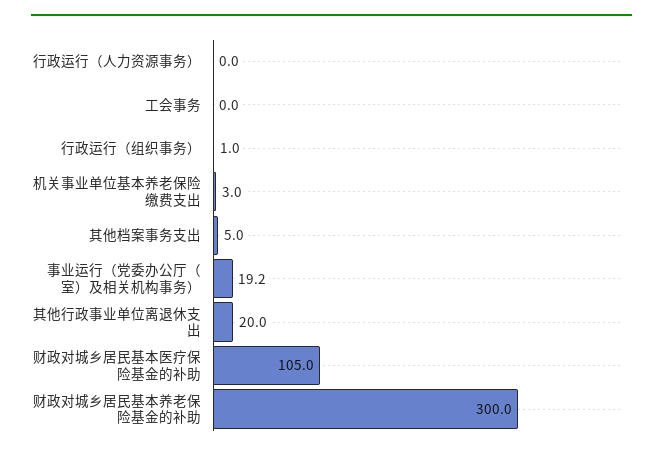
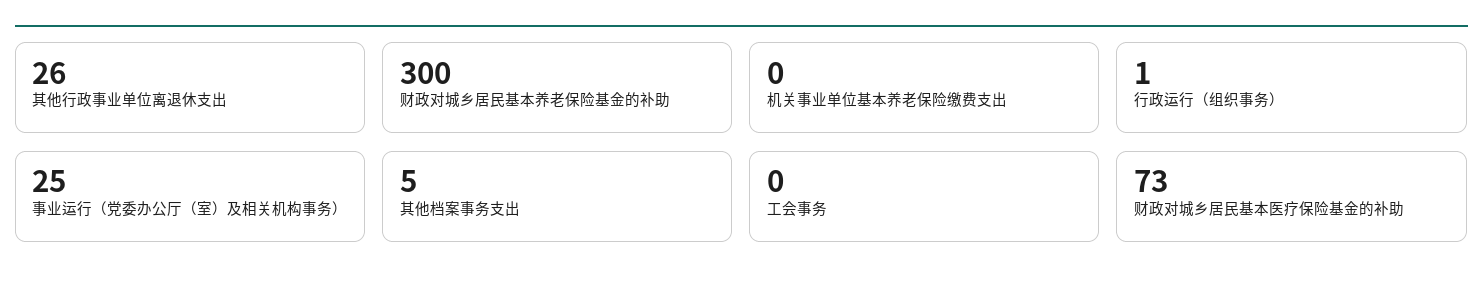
行政运行（人力资源事务）: 0 -> none
机关事业单位基本养老保险缴费支出: 3 -> 0
事业运行（党委办公厅（室）及相关机构事务）: 19.2 -> 25
其他行政事业单位离退休支出: 20 -> 26
财政对城乡居民基本医疗保险基金的补助: 105 -> 73

